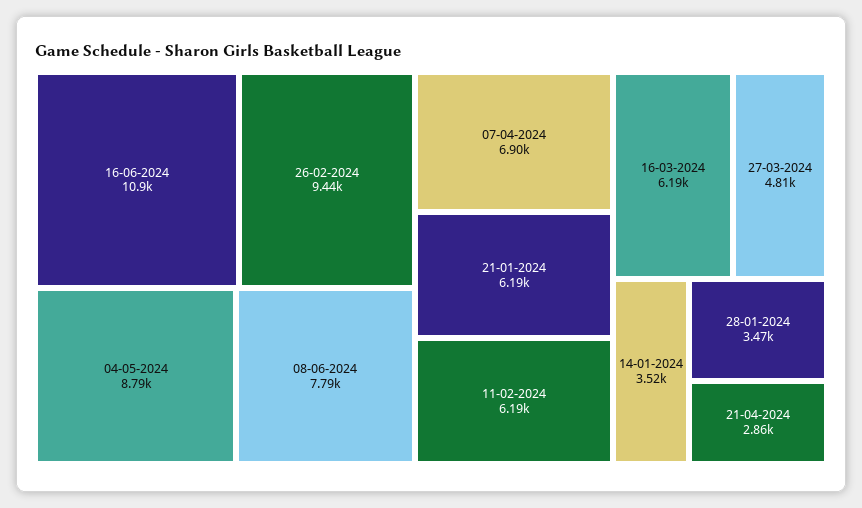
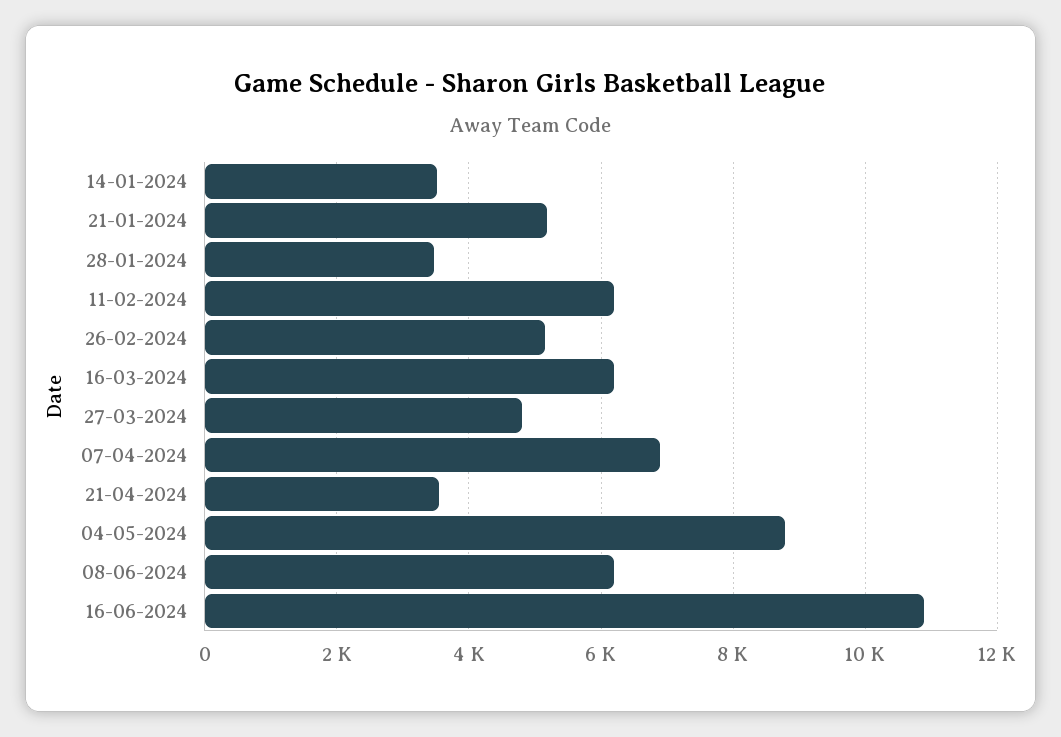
26-02-2024: 9440 -> 5200
08-06-2024: 7790 -> 6200
21-01-2024: 6190 -> 5200
21-04-2024: 2860 -> 3600

